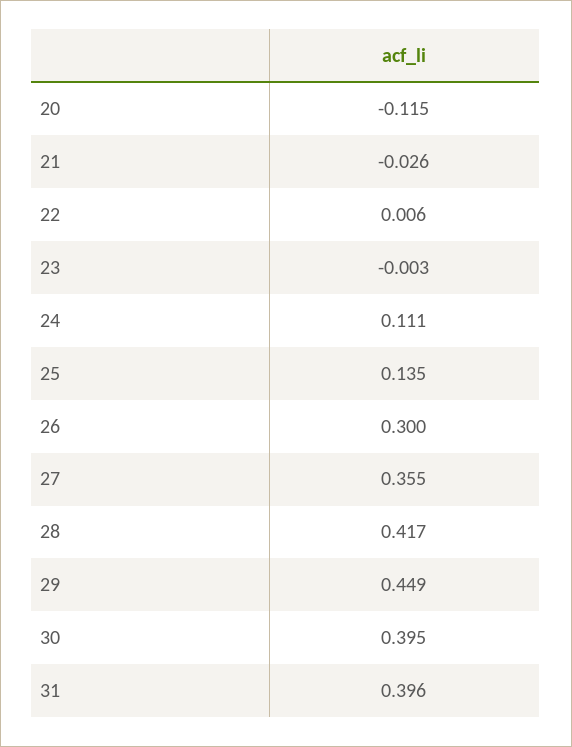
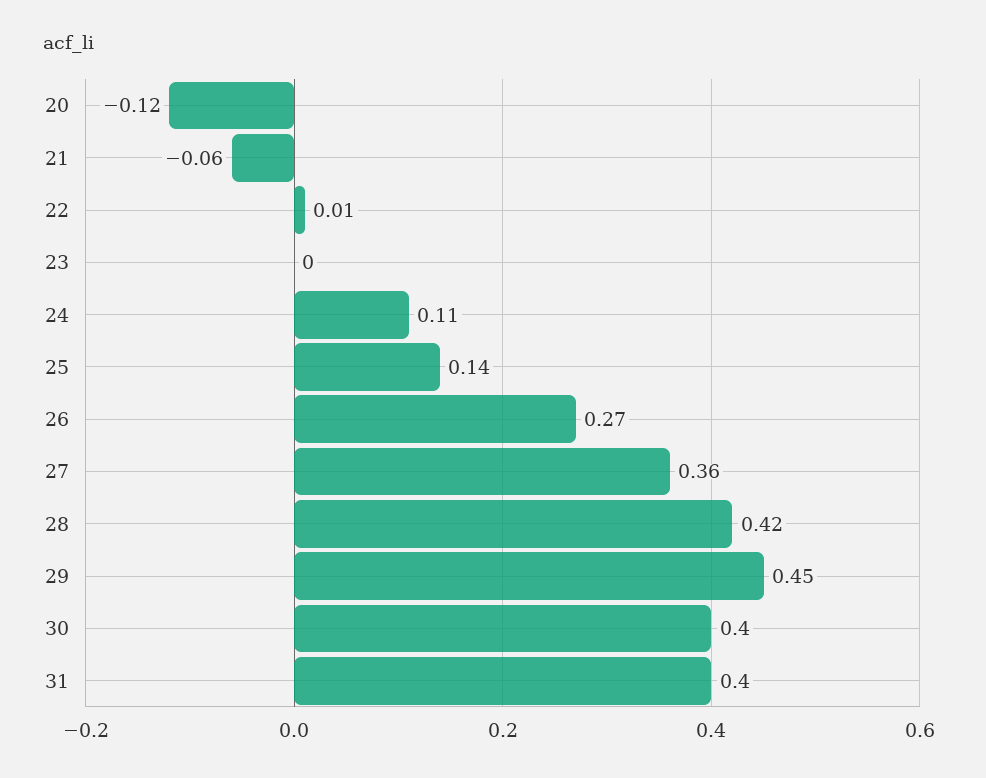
21: -0.026 -> -0.06
26: 0.3 -> 0.27

